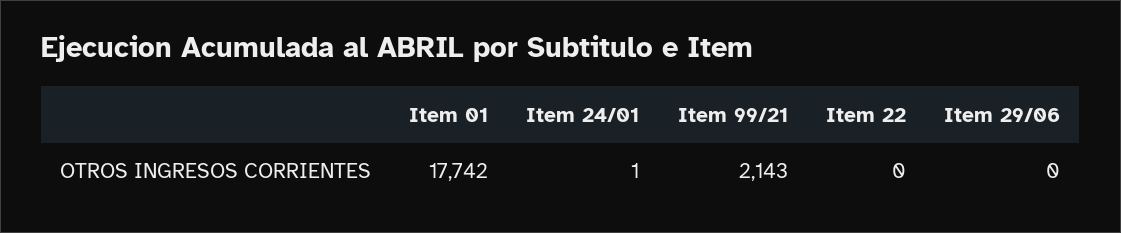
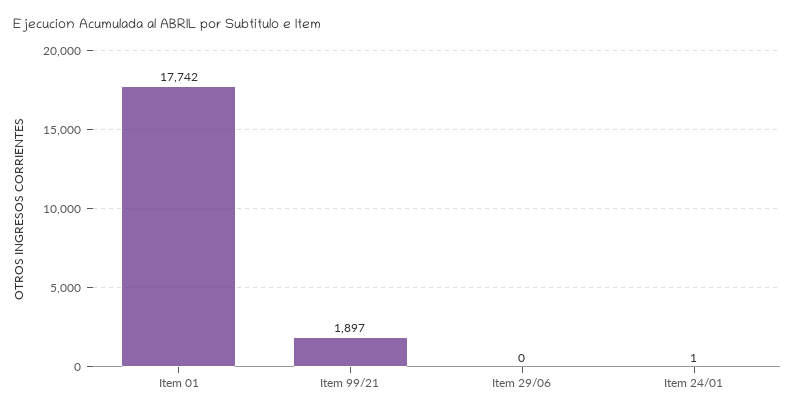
Item 99/21: 2143 -> 1897
Item 22: 0 -> none

